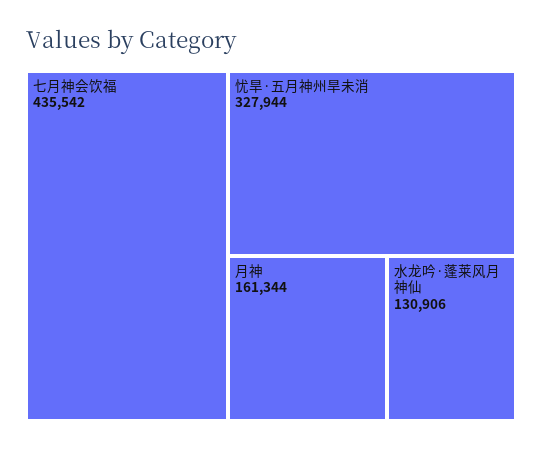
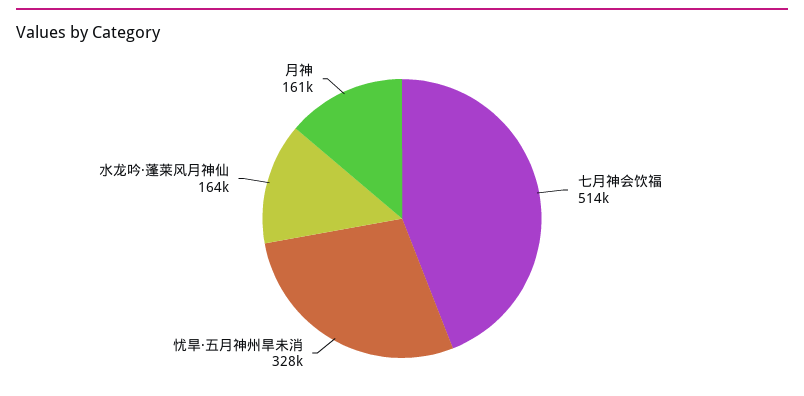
七月神会饮福: 435542 -> 514000
水龙吟·蓬莱风月神仙: 130906 -> 164000

